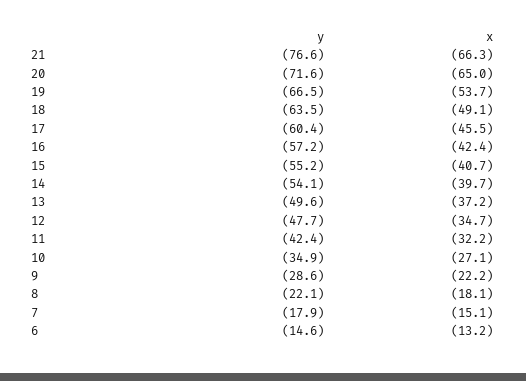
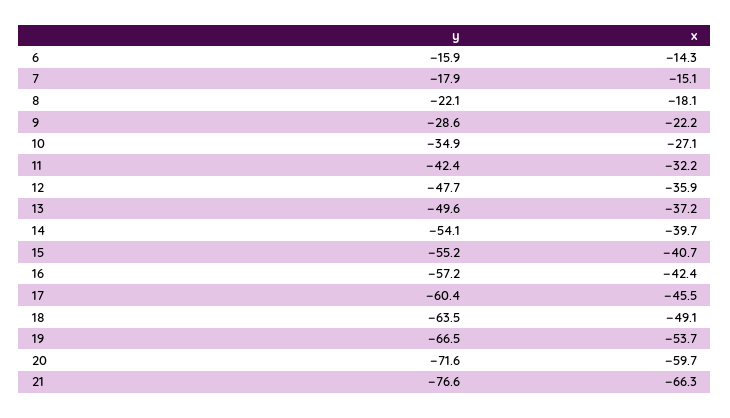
x, 20: -65 -> -59.7
x, 12: -34.7 -> -35.9
y, 6: -14.6 -> -15.9
x, 6: -13.2 -> -14.3

